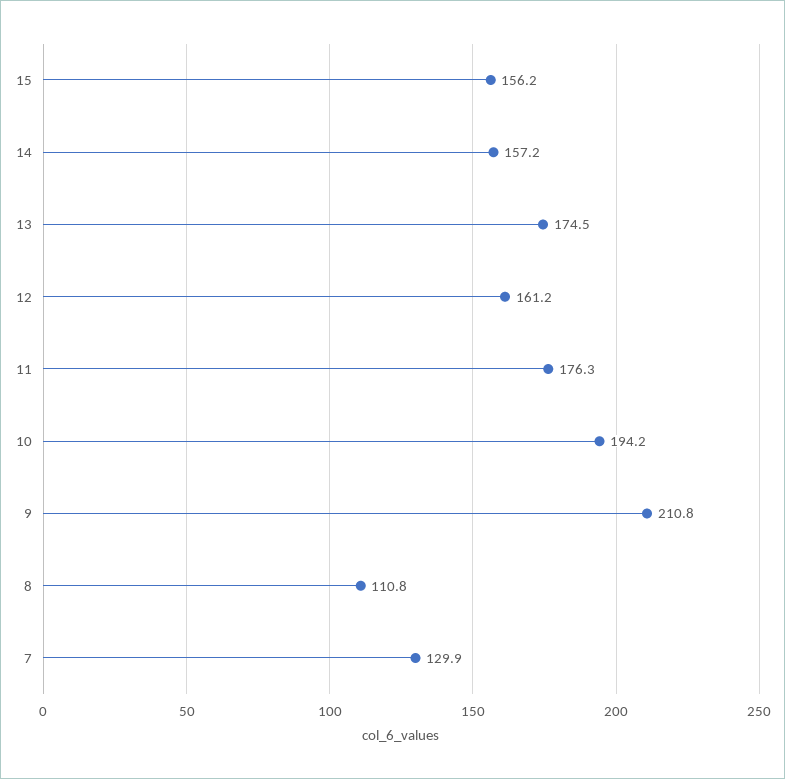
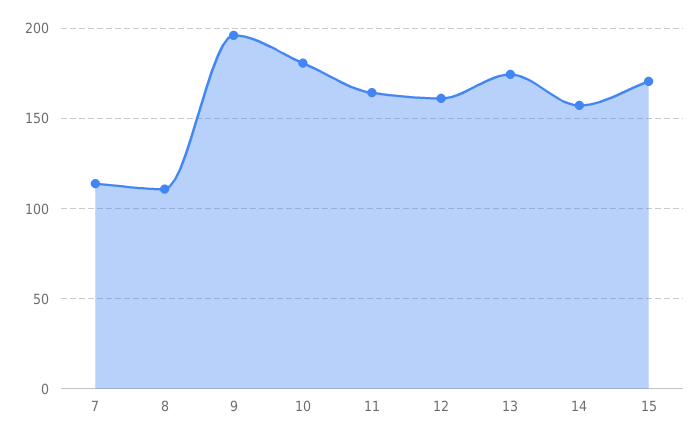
15: 156.2 -> 170
11: 176.3 -> 165
10: 194.2 -> 180
9: 210.8 -> 195
7: 129.9 -> 115

